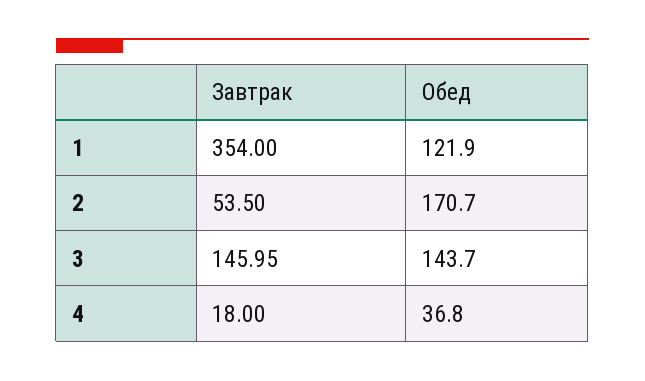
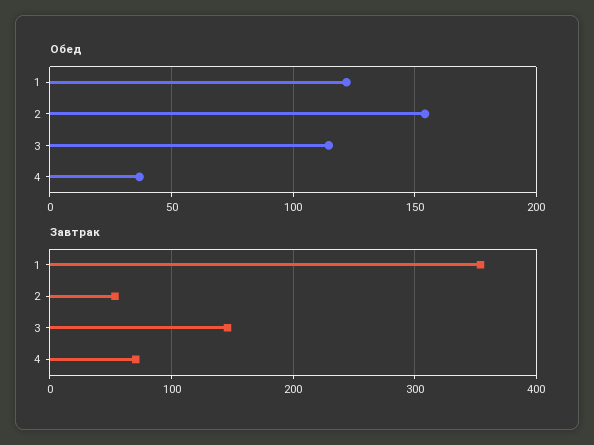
Обед, 2: 170.7 -> 155
Обед, 3: 143.7 -> 115
Завтрак, 4: 18 -> 70

